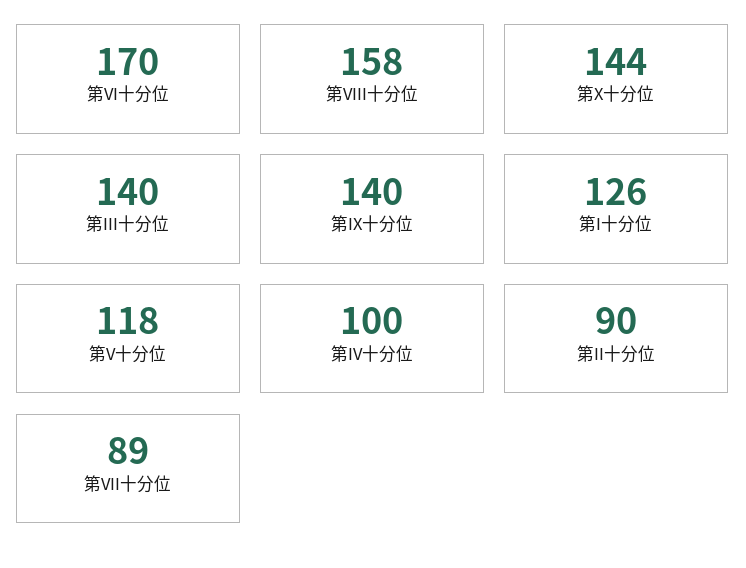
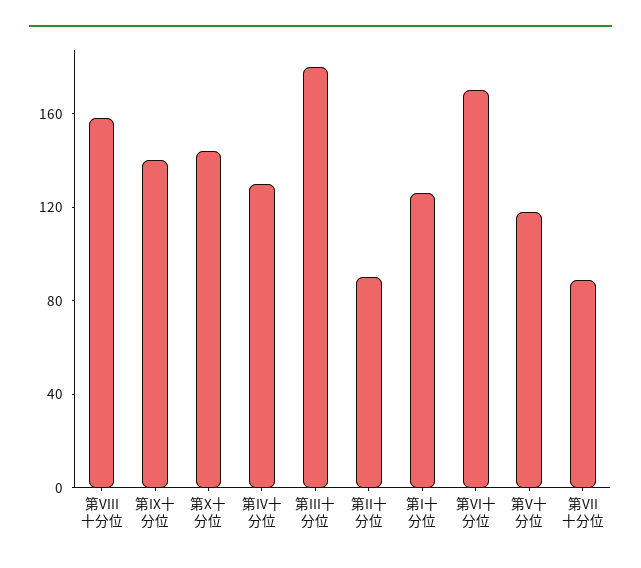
第III十分位: 140 -> 180
第IV十分位: 100 -> 130

